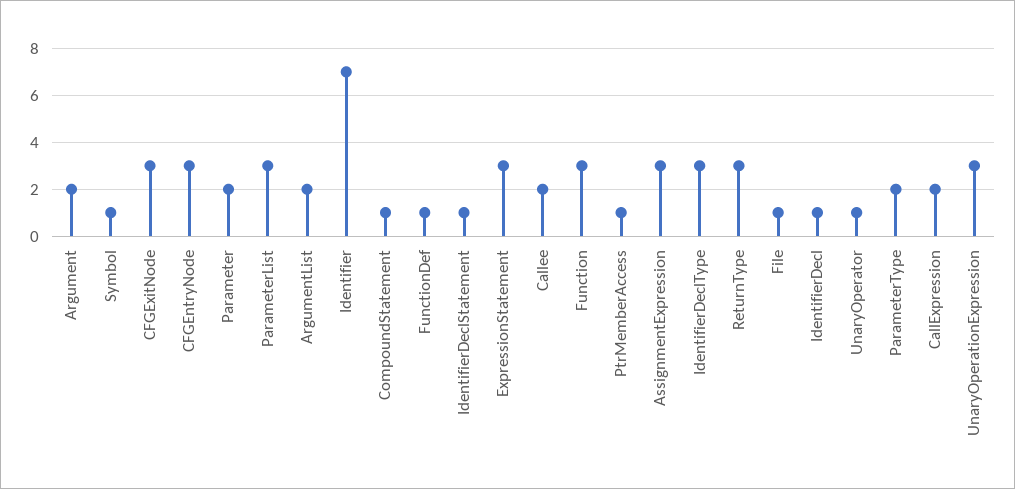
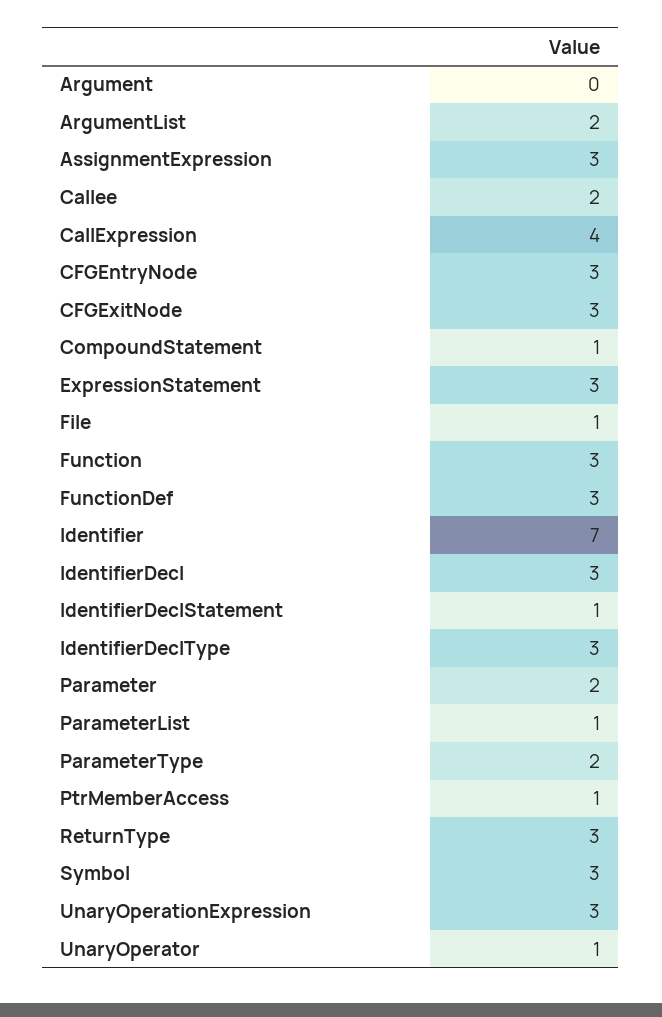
Argument: 2 -> 0
Symbol: 1 -> 3
ParameterList: 3 -> 1
FunctionDef: 1 -> 3
IdentifierDecl: 1 -> 3
CallExpression: 2 -> 4

